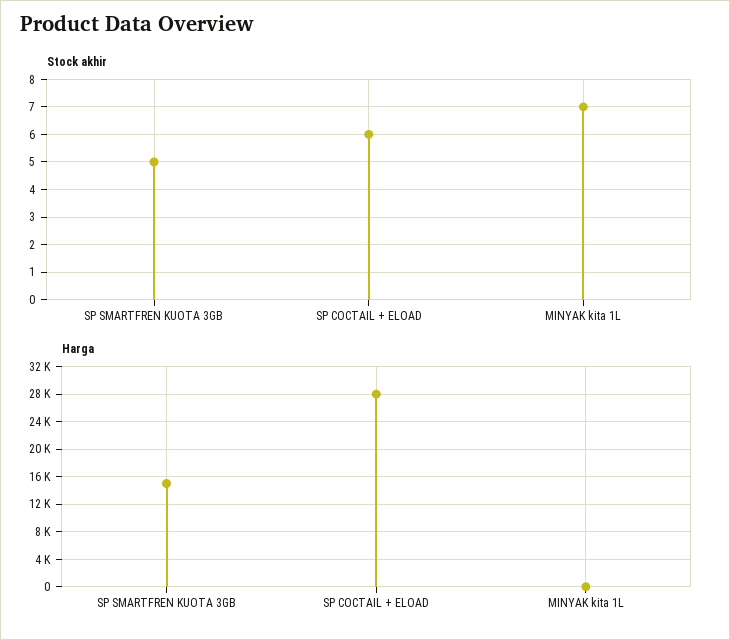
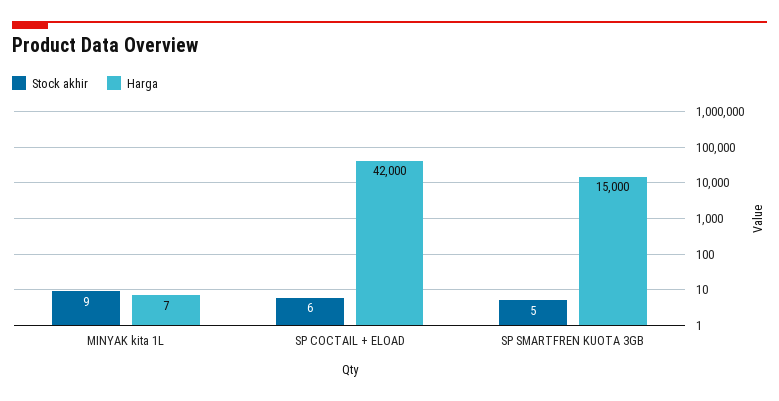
Stock akhir, MINYAK kita 1L: 7 -> 9
Harga, SP COCTAIL + ELOAD: 28000 -> 42000

